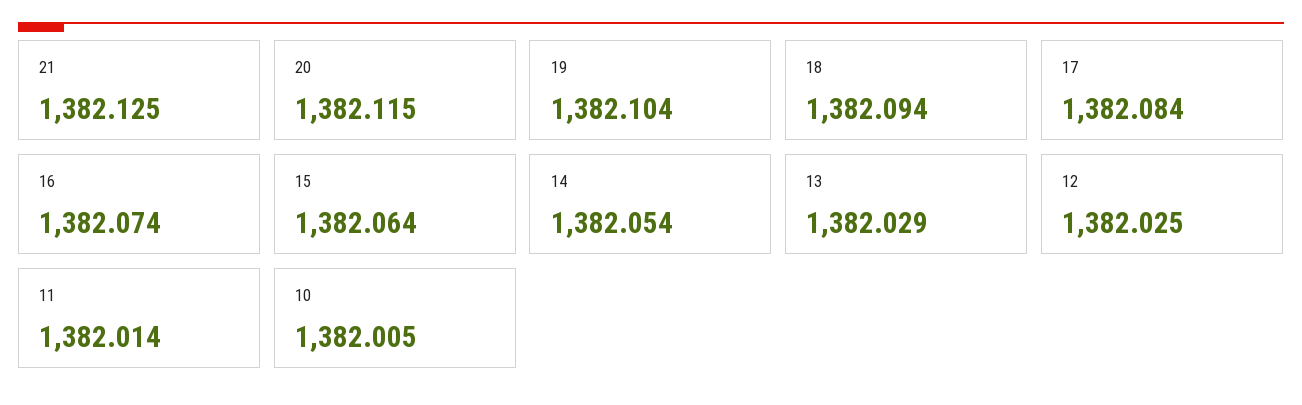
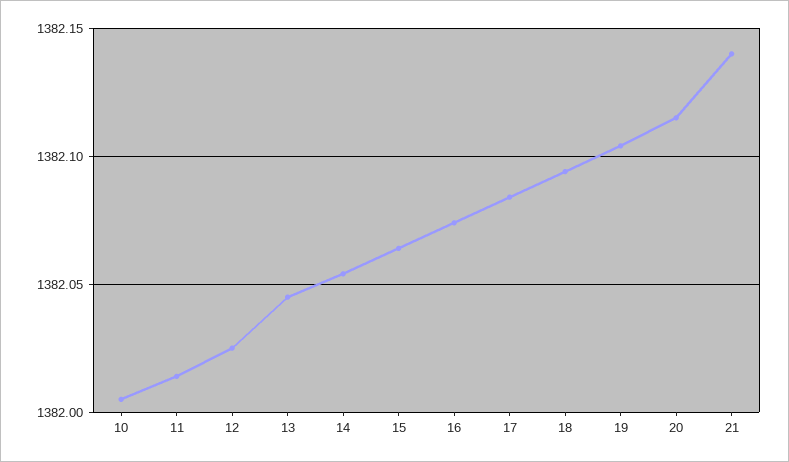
21: 1382.125 -> 1382.14
13: 1382.029 -> 1382.045

